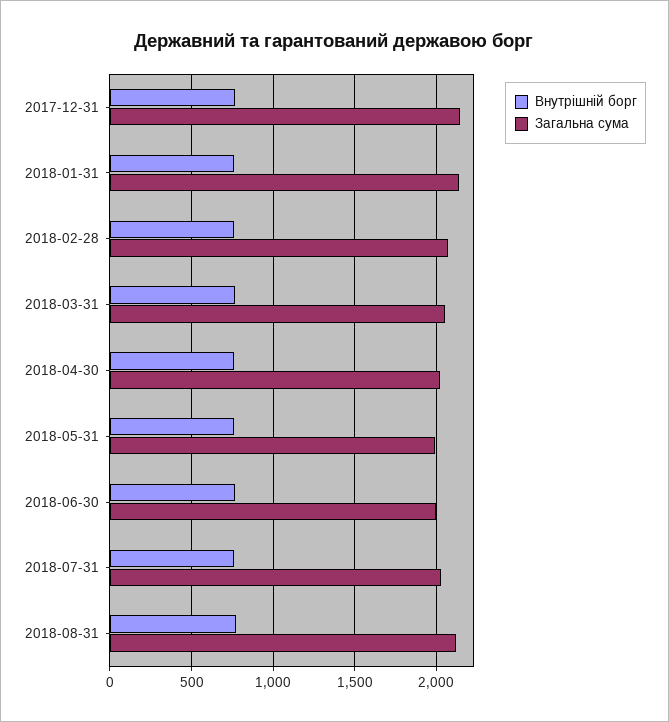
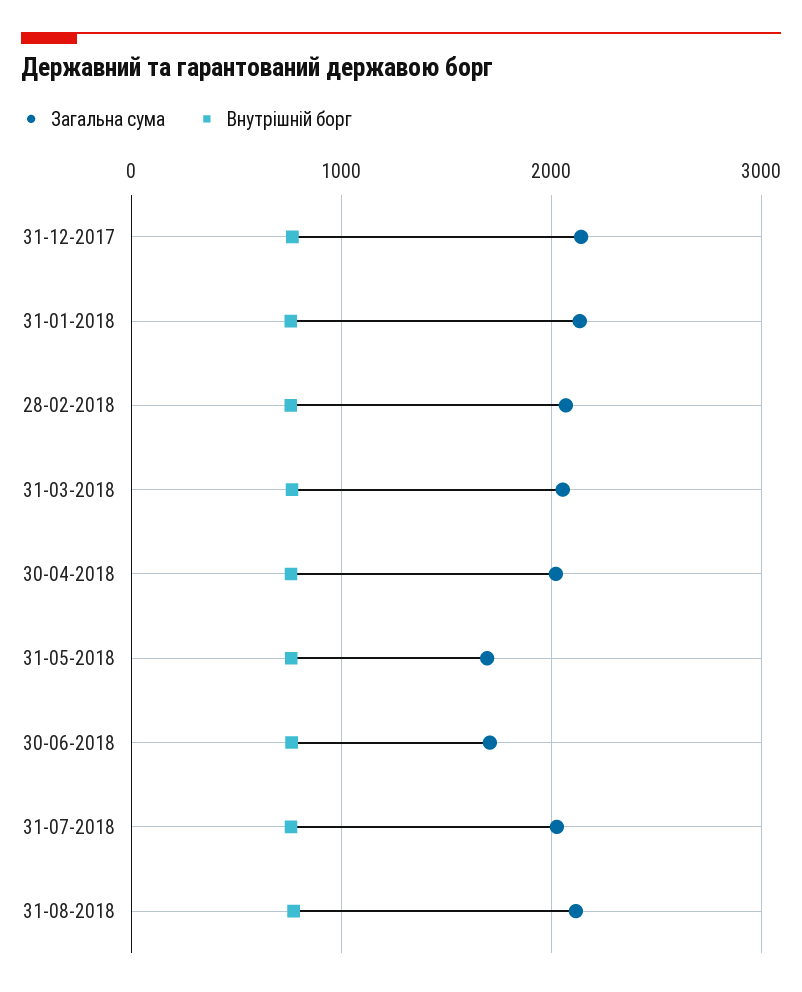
Загальна сума, 2018-05-31: 2000 -> 1700
Загальна сума, 2018-06-30: 2000 -> 1700

